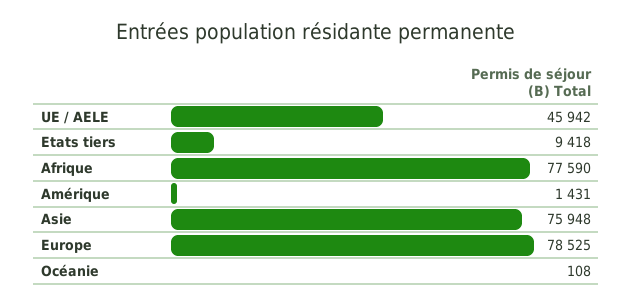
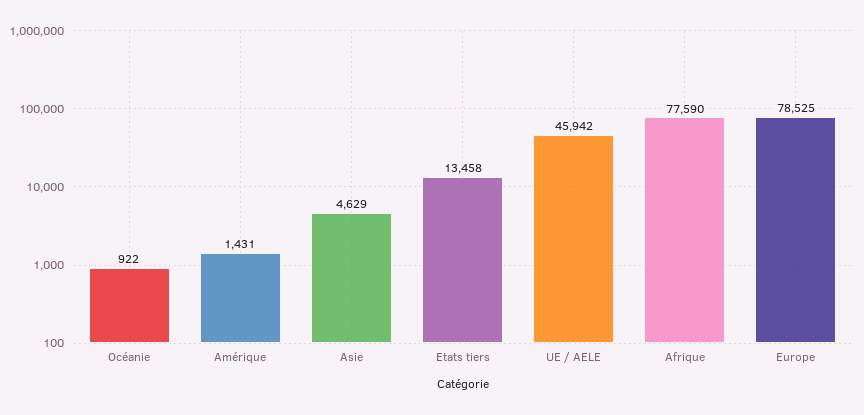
Etats tiers: 9418 -> 13458
Asie: 75948 -> 4629
Océanie: 108 -> 922

